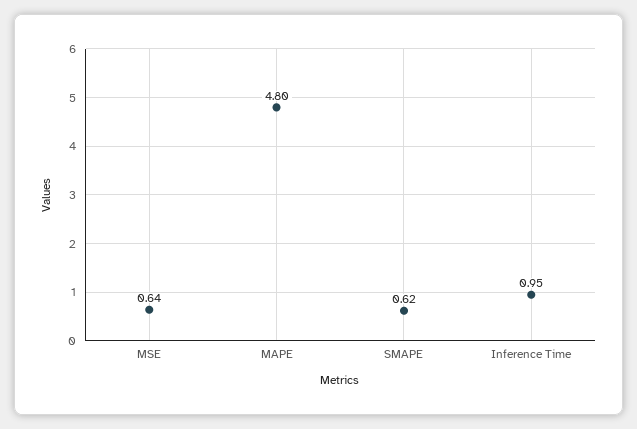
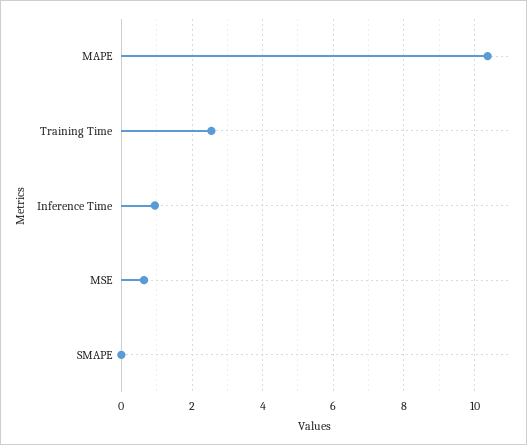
MAPE: 4.8 -> 10.4
SMAPE: 0.62 -> 0
Training Time: none -> 2.6

